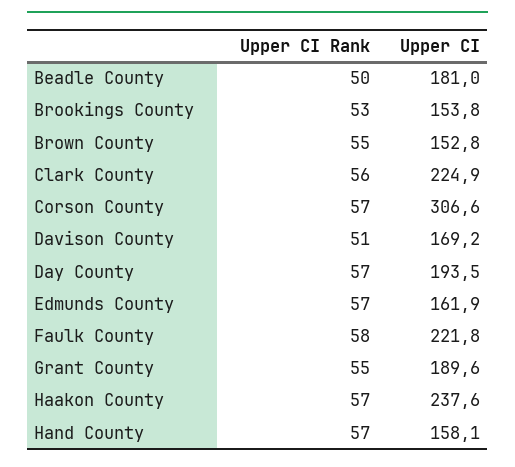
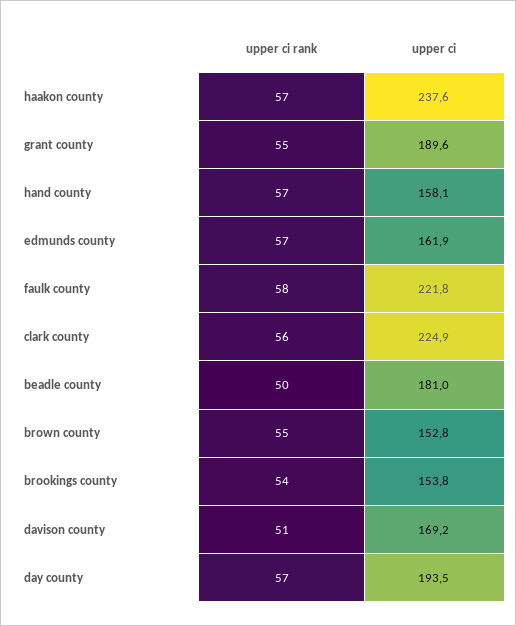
Upper CI Rank, Brookings County: 53 -> 54
Upper CI Rank, Corson County: 57 -> none
Upper CI, Corson County: 306.6 -> none

